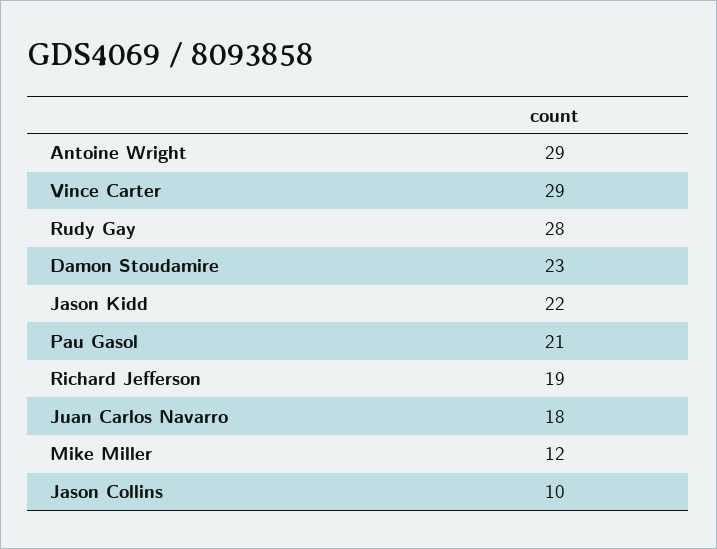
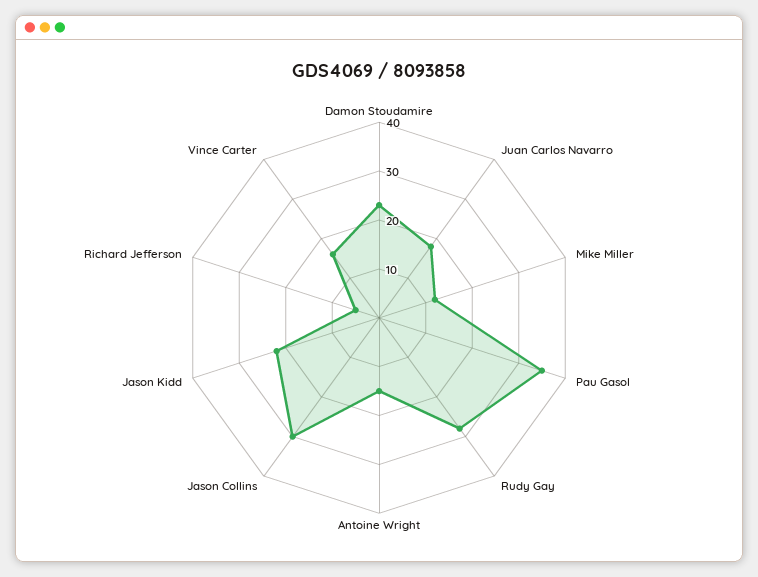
Antoine Wright: 29 -> 15
Vince Carter: 29 -> 15
Pau Gasol: 21 -> 35
Richard Jefferson: 19 -> 5
Jason Collins: 10 -> 30

